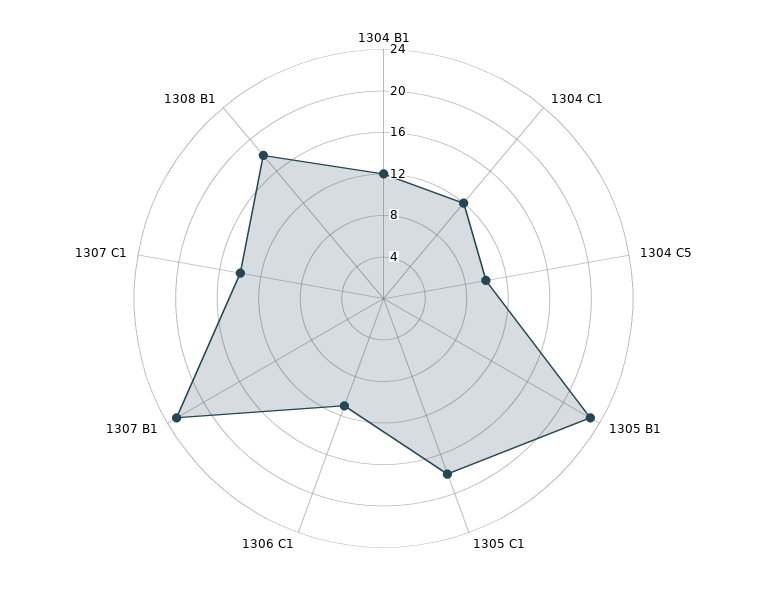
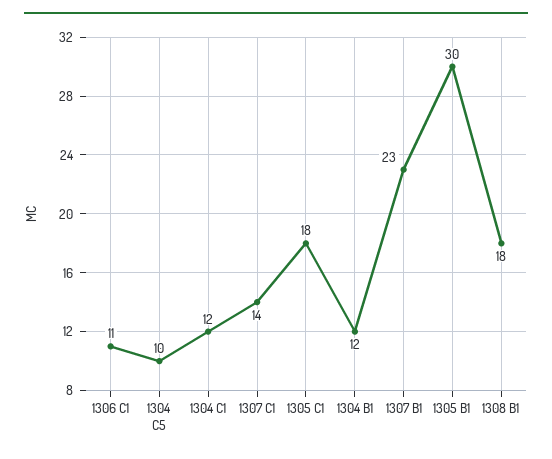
1305 B1: 23 -> 30

